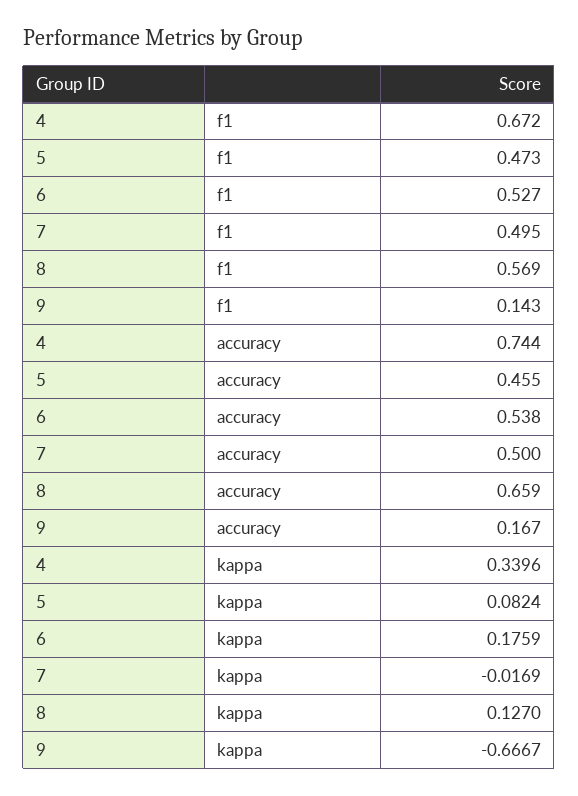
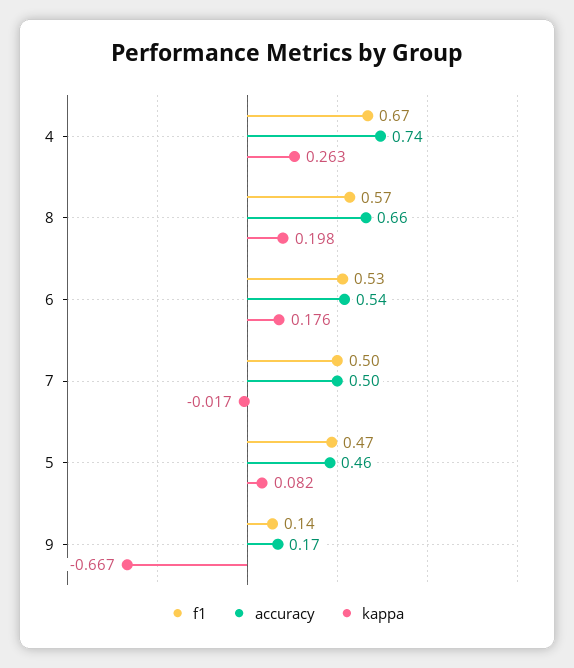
kappa, 4: 0.3396 -> 0.263
kappa, 8: 0.127 -> 0.198

